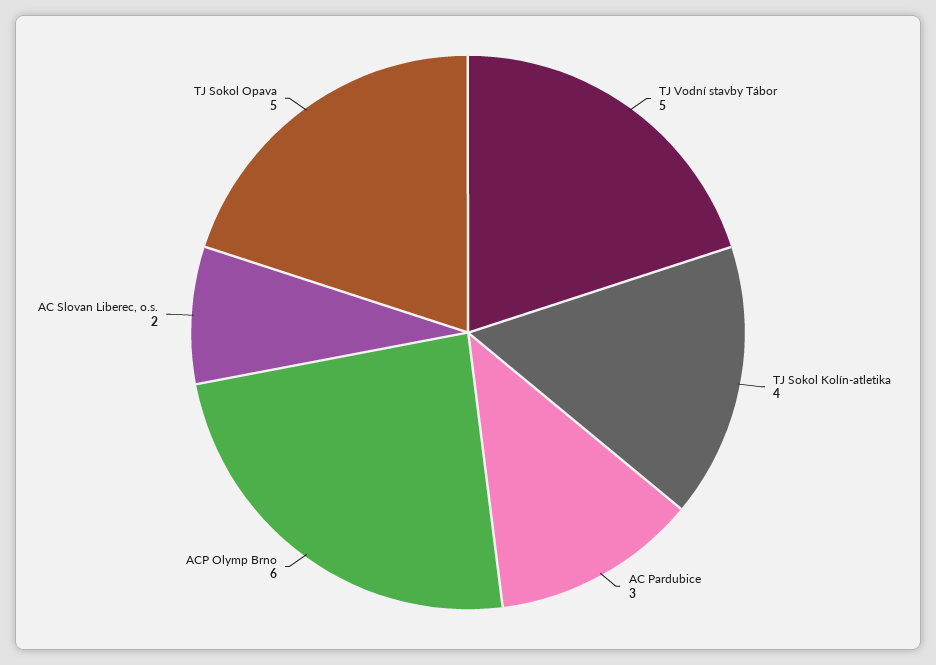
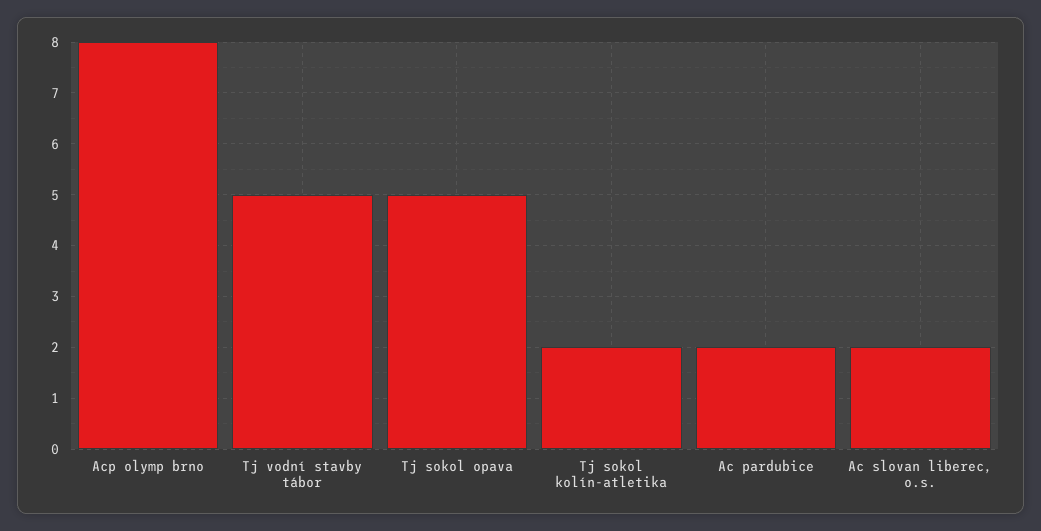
TJ Sokol Kolín-atletika: 4 -> 2
AC Pardubice: 3 -> 2
ACP Olymp Brno: 6 -> 8

